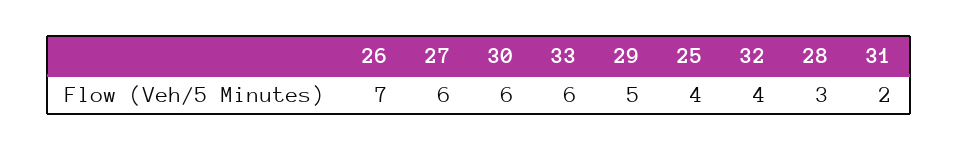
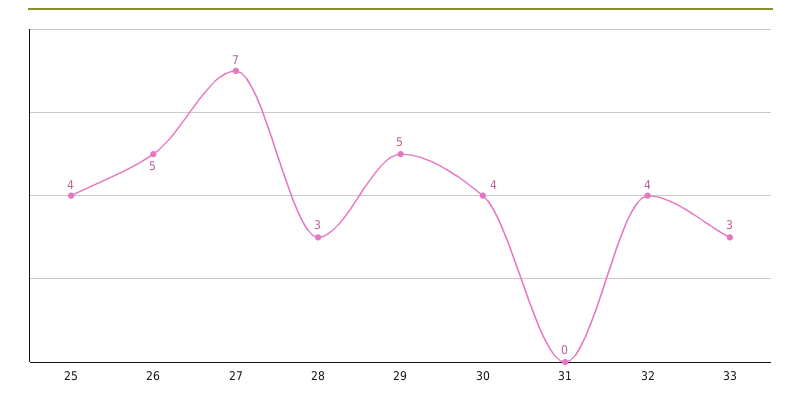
26: 7 -> 5
27: 6 -> 7
30: 6 -> 4
33: 6 -> 3
31: 2 -> 0

